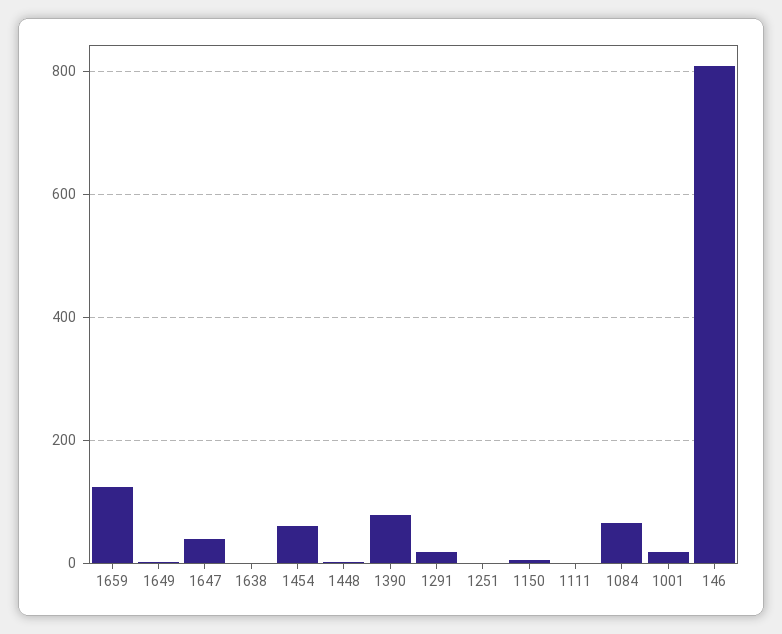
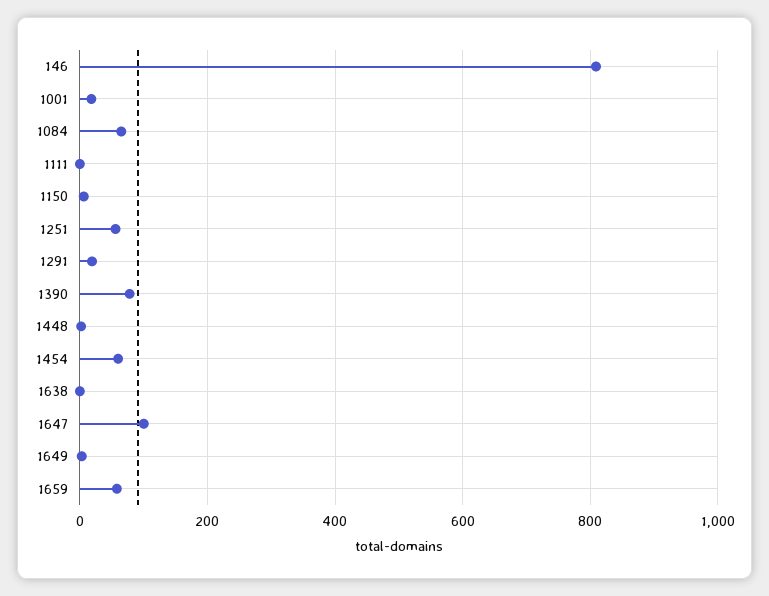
1659: 120 -> 60
1647: 40 -> 100
1251: 0 -> 60

